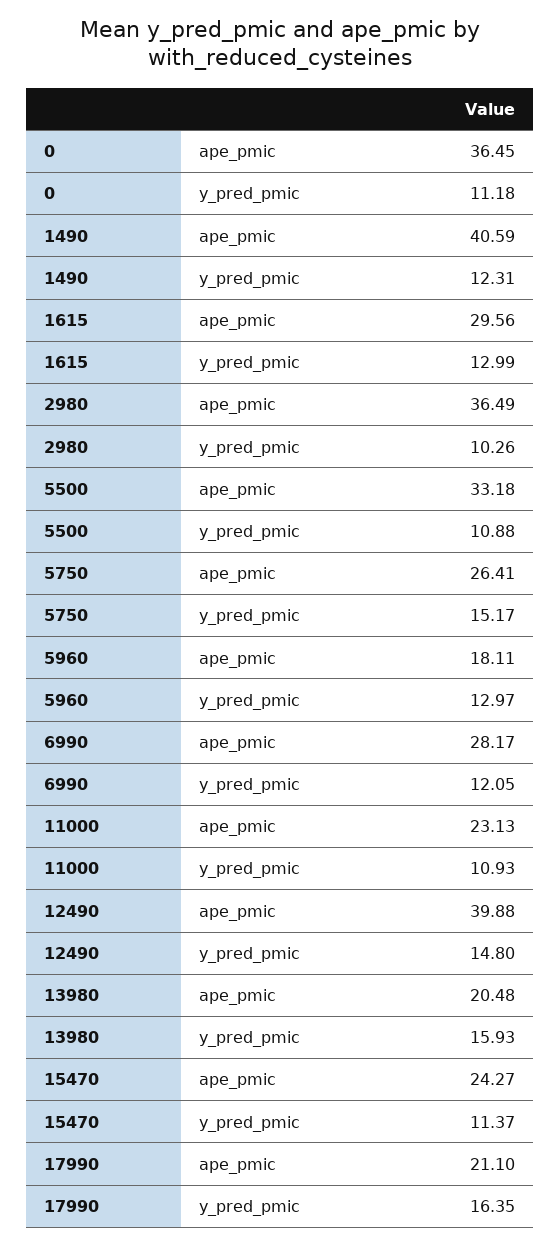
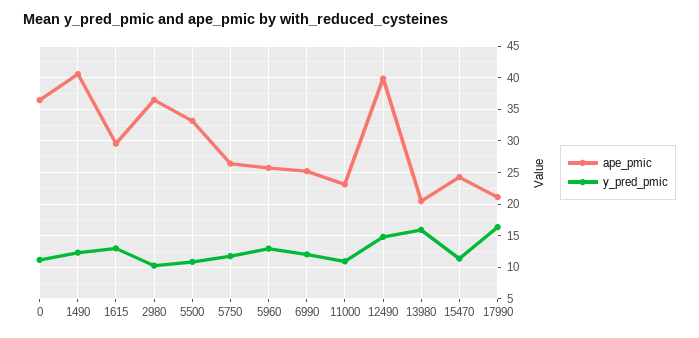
y_pred_pmic, 5750: 15.17 -> 12
ape_pmic, 5960: 18.11 -> 26
ape_pmic, 6990: 28.17 -> 25

